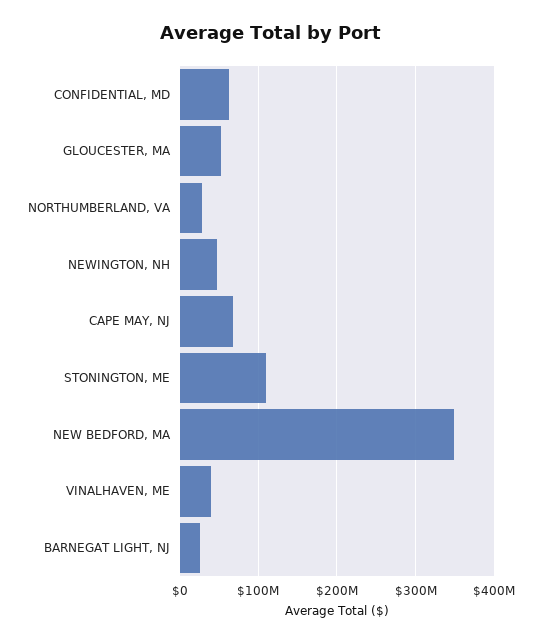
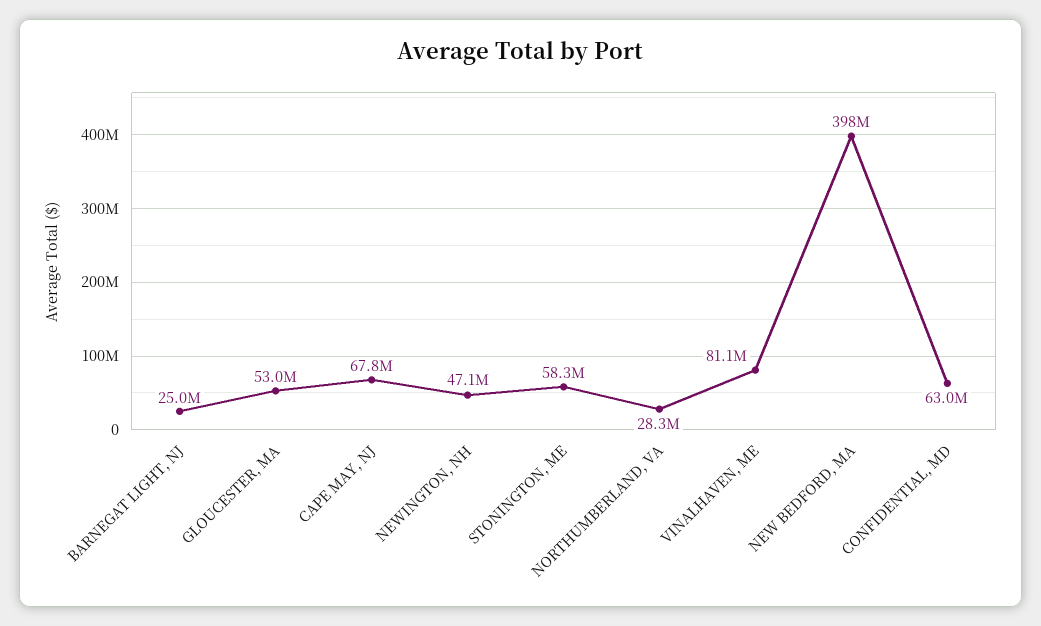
STONINGTON, ME: 110000000 -> 58300000
NEW BEDFORD, MA: 350000000 -> 398000000
VINALHAVEN, ME: 40000000 -> 81100000

